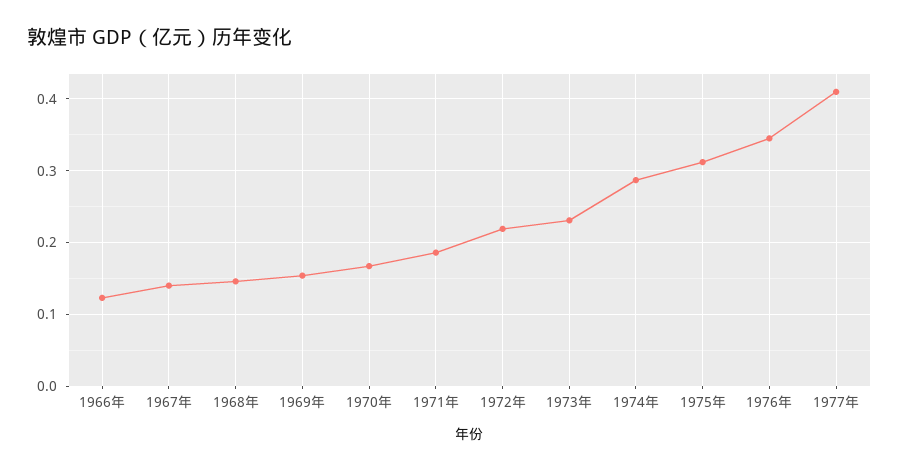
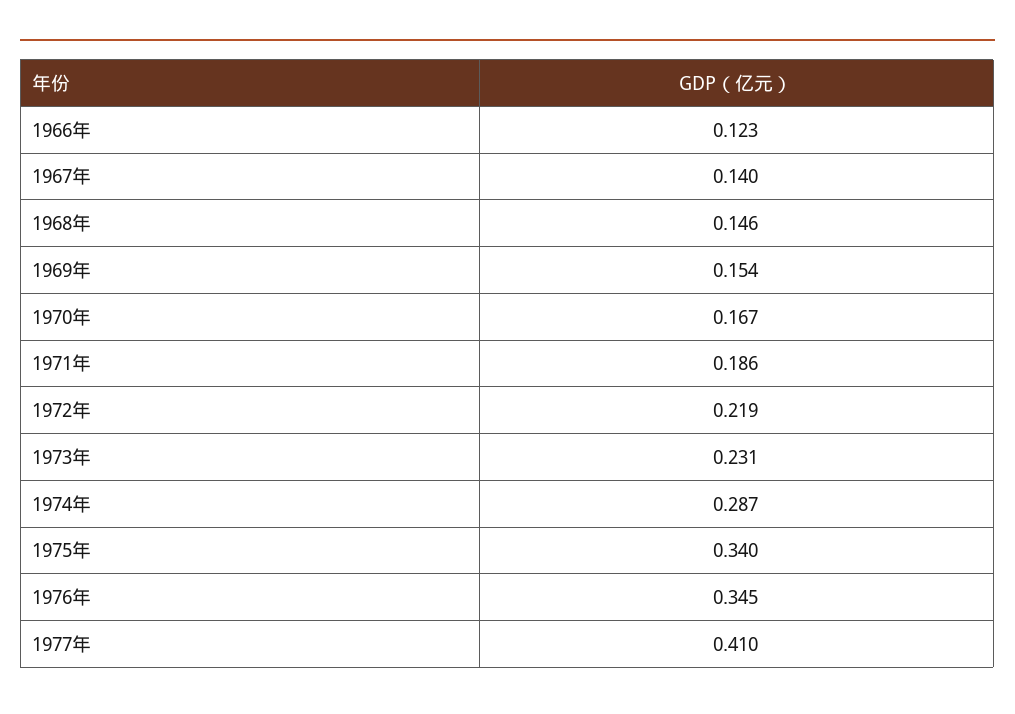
1975年: 0.31 -> 0.34

